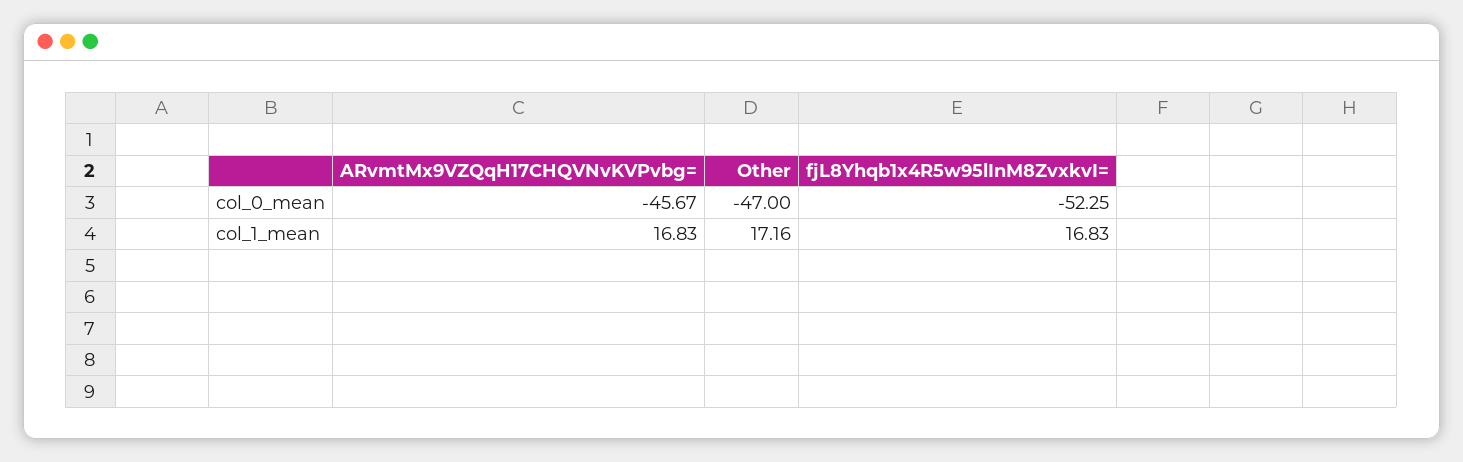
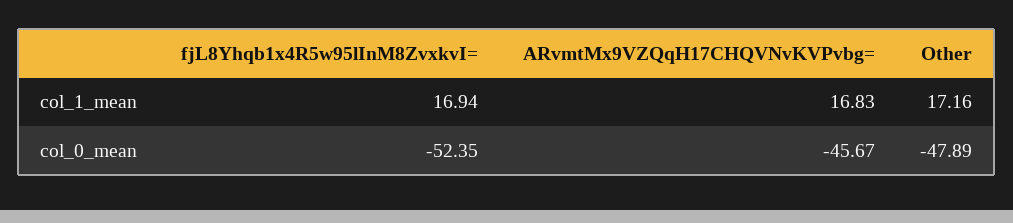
Other, col_0_mean: -47 -> -47.89
fjL8Yhqb1x4R5w95lInM8ZvxkvI=, col_0_mean: -52.25 -> -52.35
fjL8Yhqb1x4R5w95lInM8ZvxkvI=, col_1_mean: 16.83 -> 16.94

